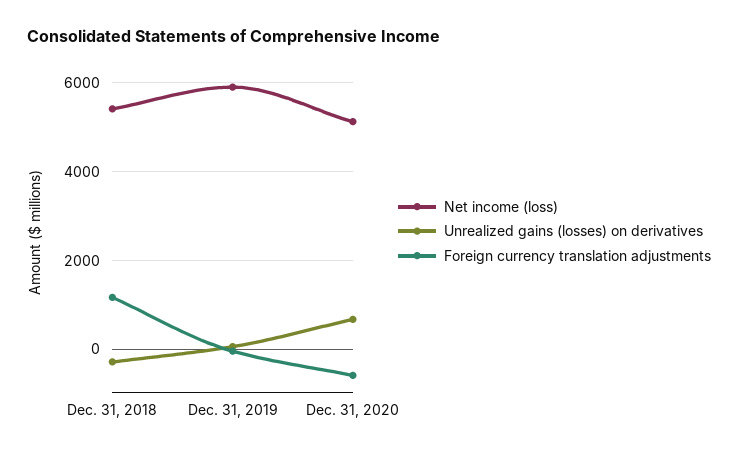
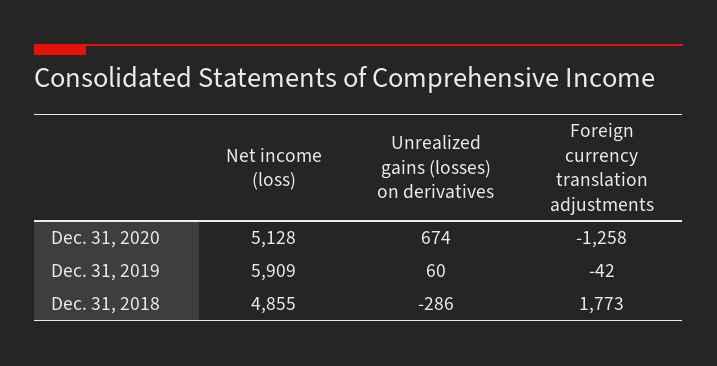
Net income (loss), Dec. 31, 2018: 5400 -> 4855
Foreign currency translation adjustments, Dec. 31, 2018: 1200 -> 1773
Foreign currency translation adjustments, Dec. 31, 2020: -600 -> -1258

